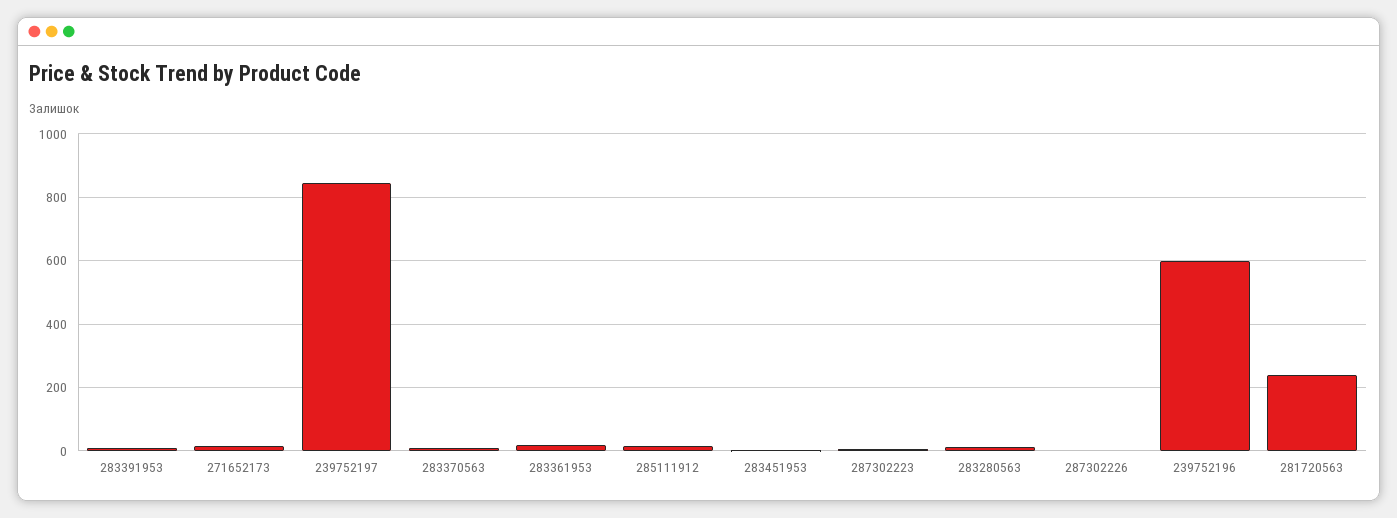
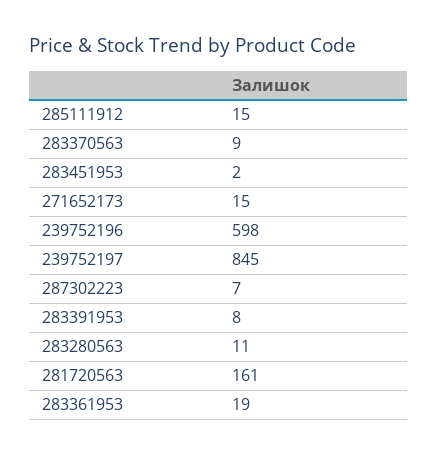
287302226: 0 -> none
281720563: 240 -> 161

